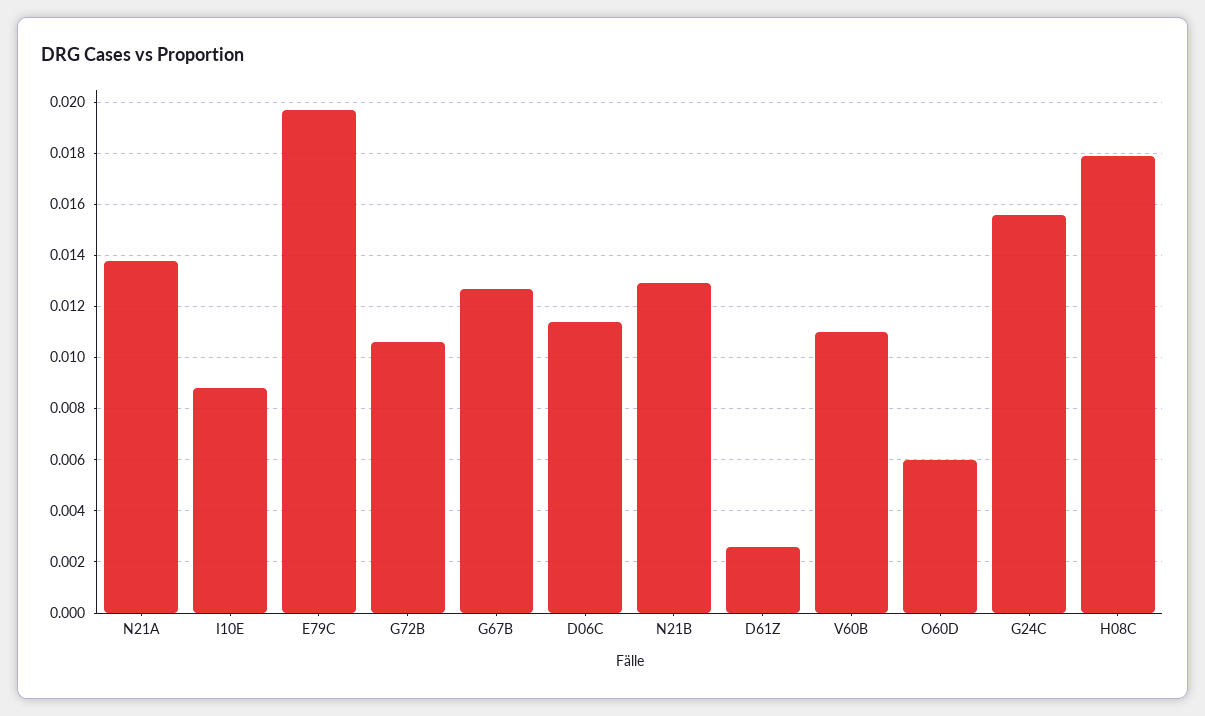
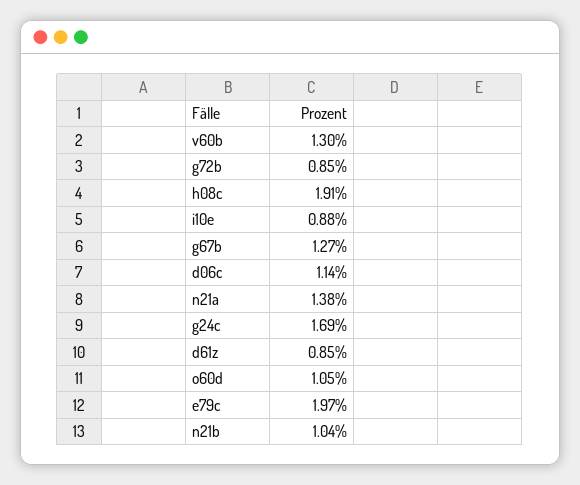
G72B: 0.0105 -> 0.0085
N21B: 0.013 -> 0.0104
D61Z: 0.0025 -> 0.0085
V60B: 0.011 -> 0.013
O60D: 0.006 -> 0.0105
G24C: 0.0155 -> 0.0169
H08C: 0.018 -> 0.0191

